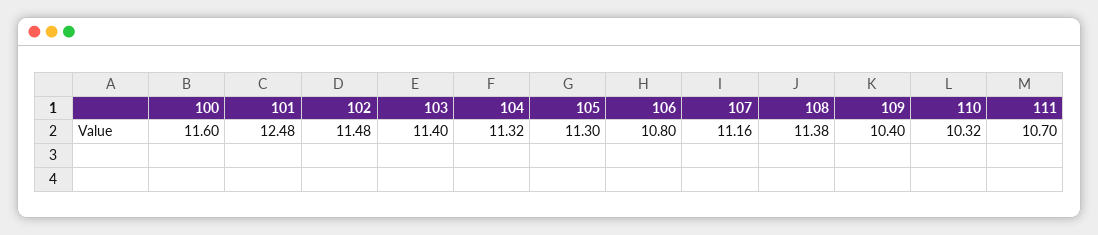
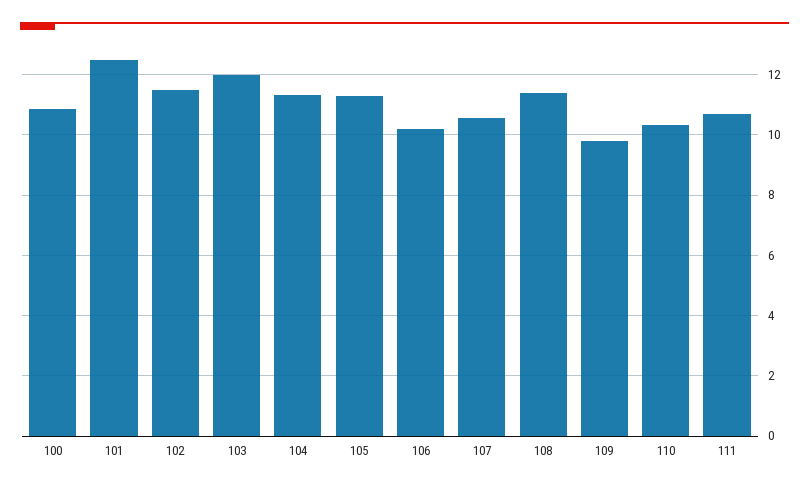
100: 11.6 -> 10.8
103: 11.4 -> 12
106: 10.8 -> 10.2
107: 11.16 -> 10.6
109: 10.4 -> 9.8

